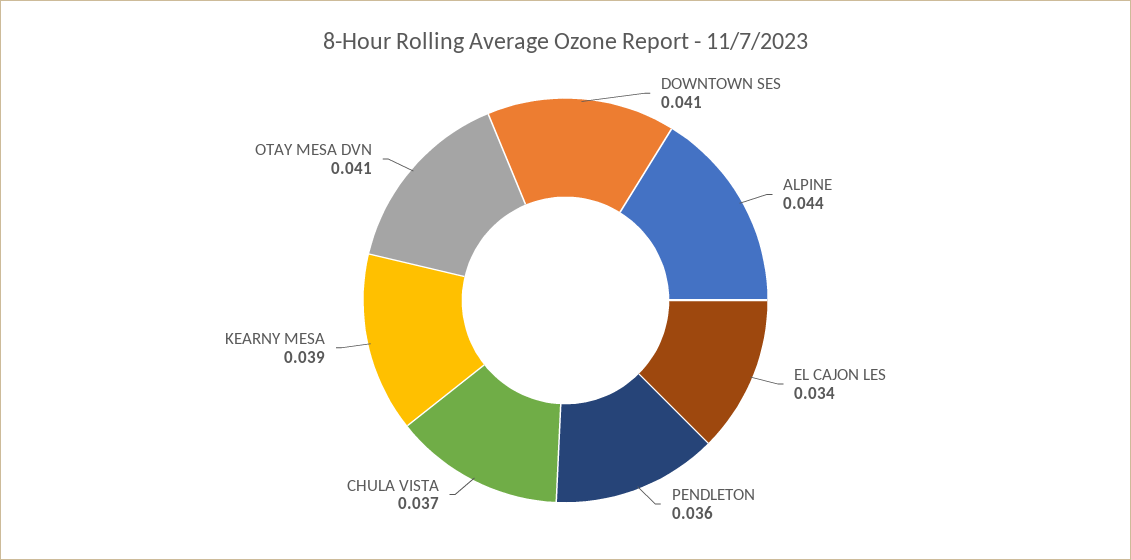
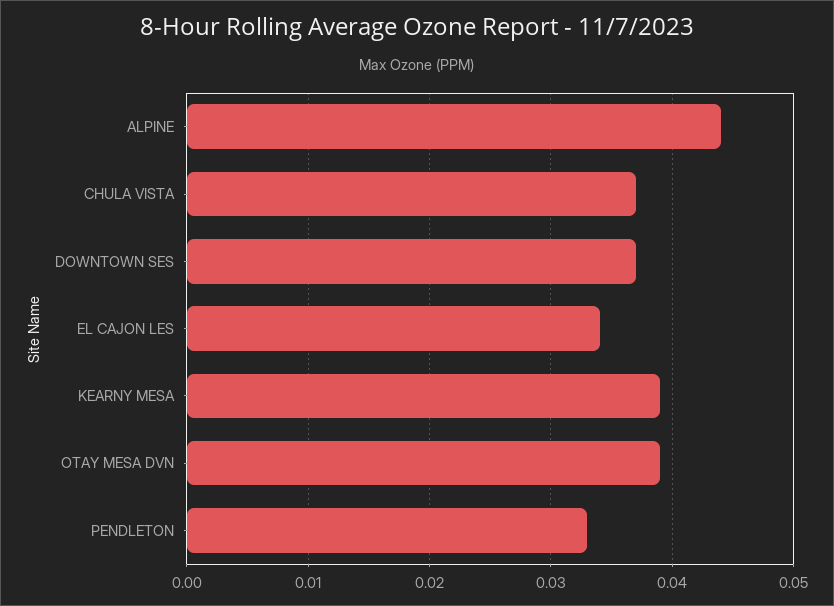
DOWNTOWN SES: 0.041 -> 0.037
PENDLETON: 0.036 -> 0.033
OTAY MESA DVN: 0.041 -> 0.039

